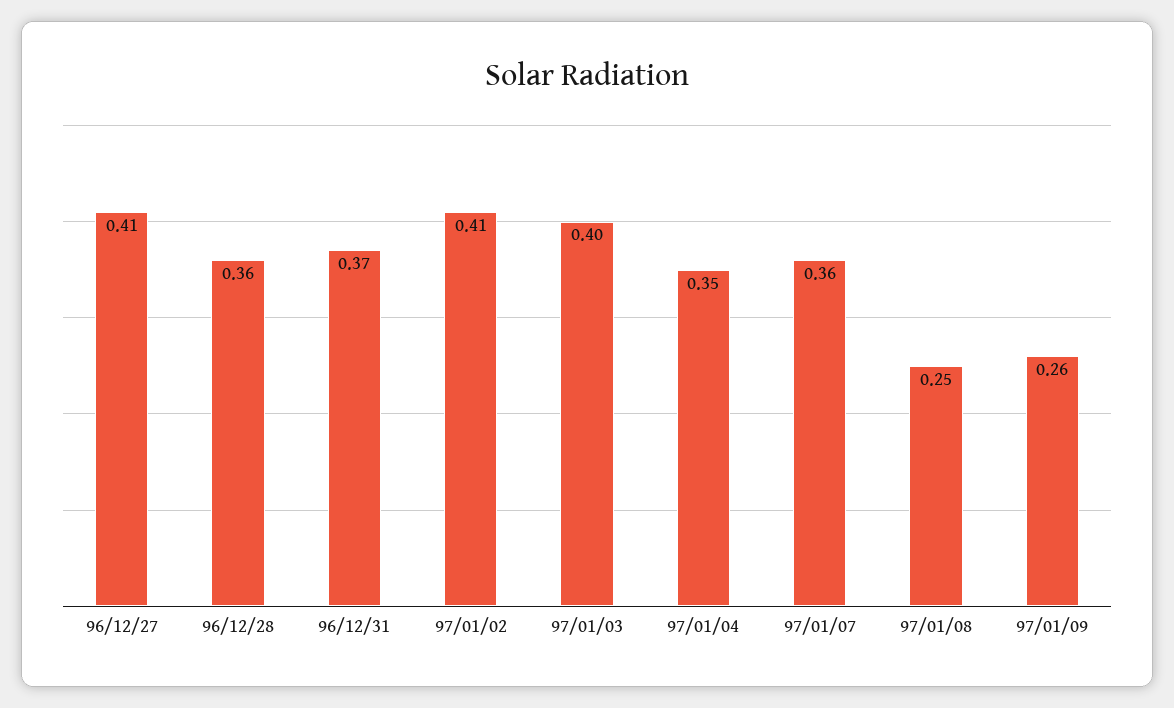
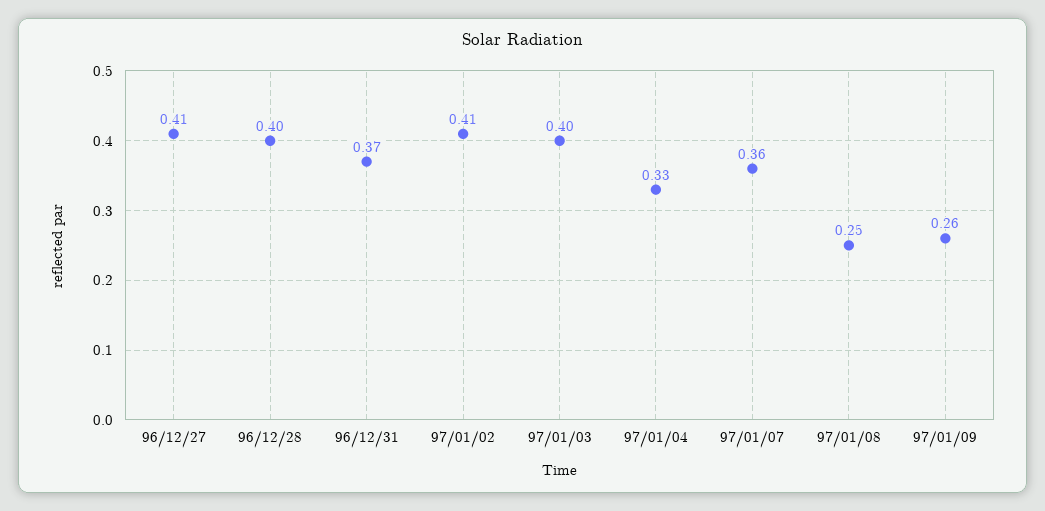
96/12/28: 0.36 -> 0.4
97/01/04: 0.35 -> 0.33

